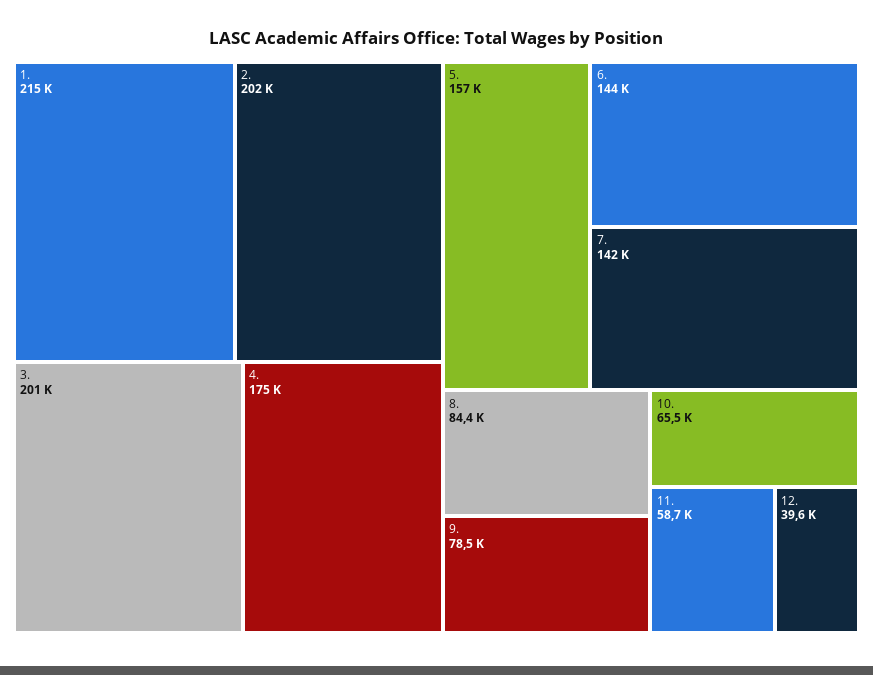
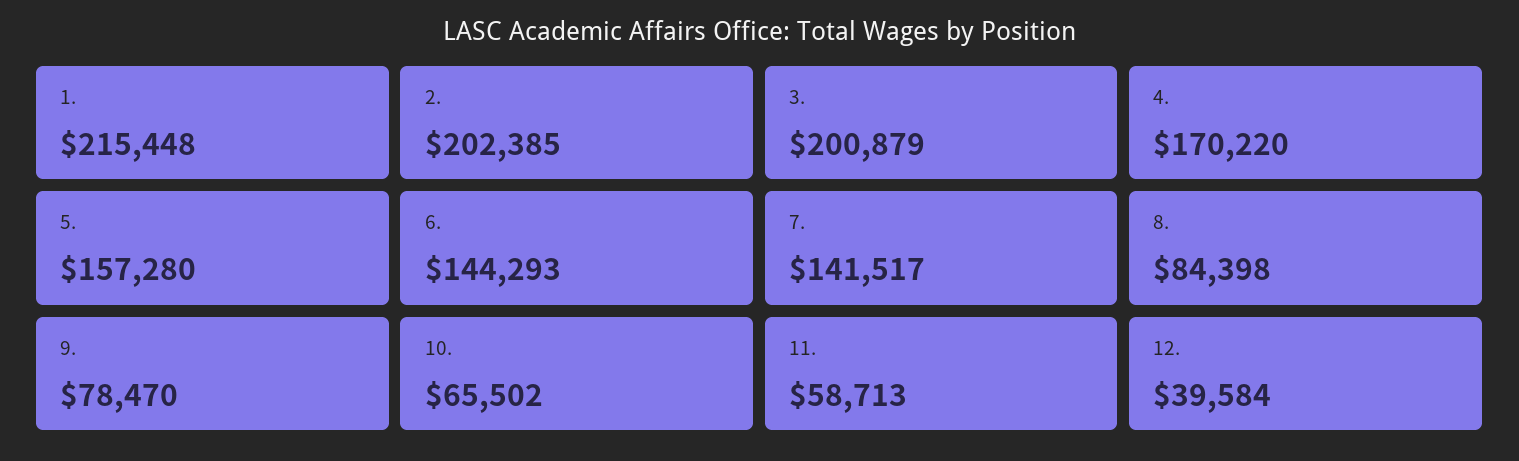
4.: 175000 -> 170220

